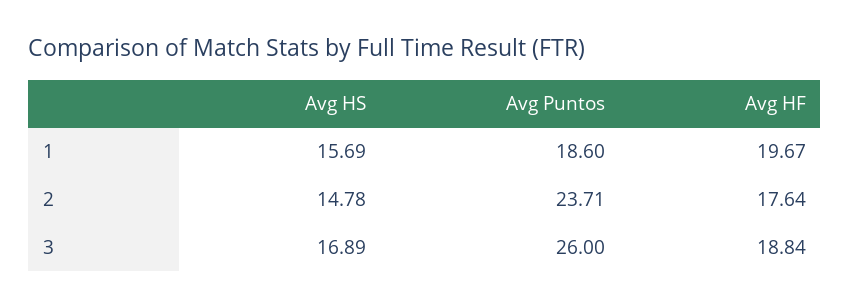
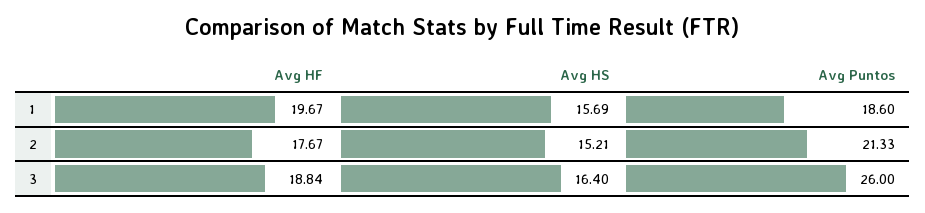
Avg HS, 2: 14.78 -> 15.21
Avg Puntos, 2: 23.71 -> 21.33
Avg HF, 2: 17.64 -> 17.67
Avg HS, 3: 16.89 -> 16.4

